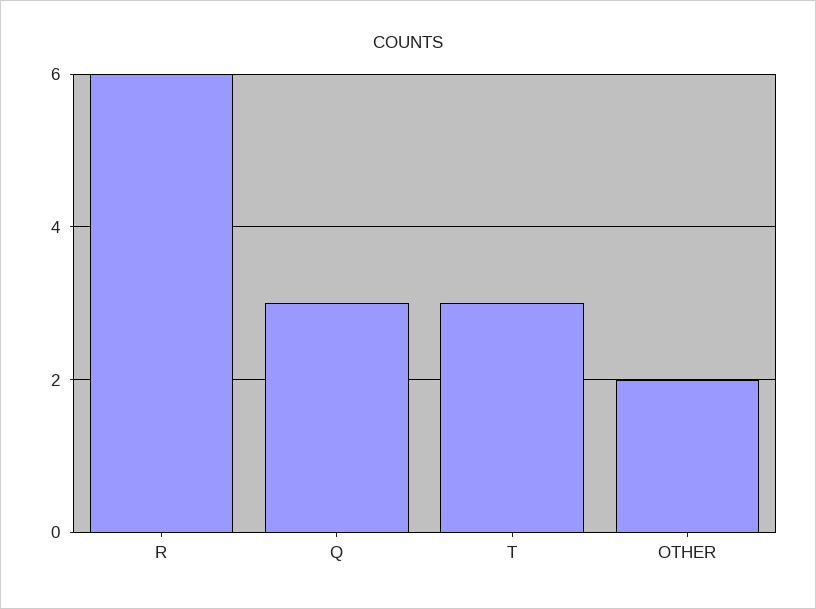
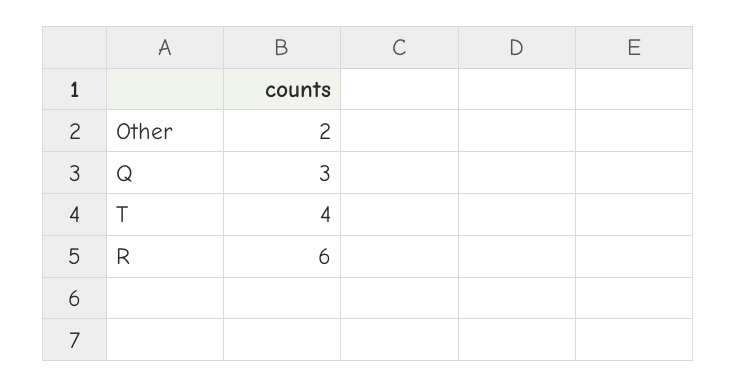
T: 3 -> 4

